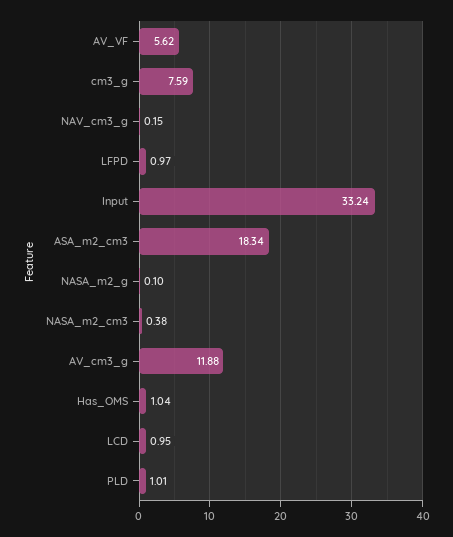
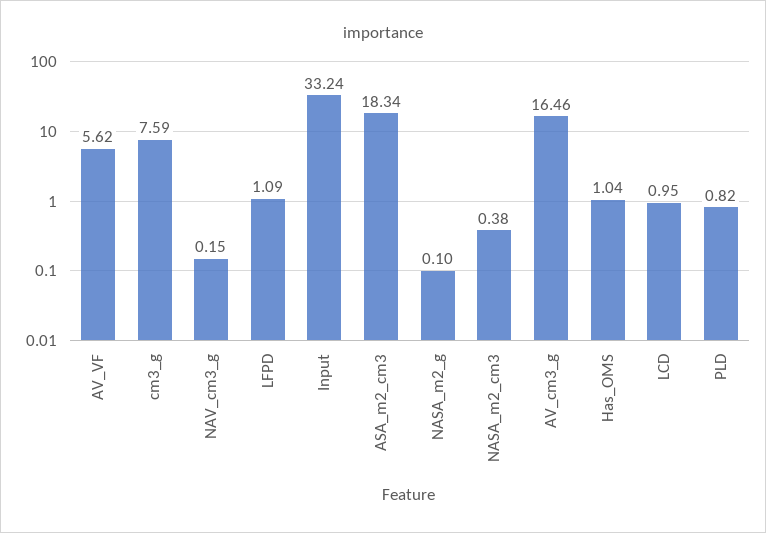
LFPD: 0.97 -> 1.09
AV_cm3_g: 11.88 -> 16.46
PLD: 1.01 -> 0.82

